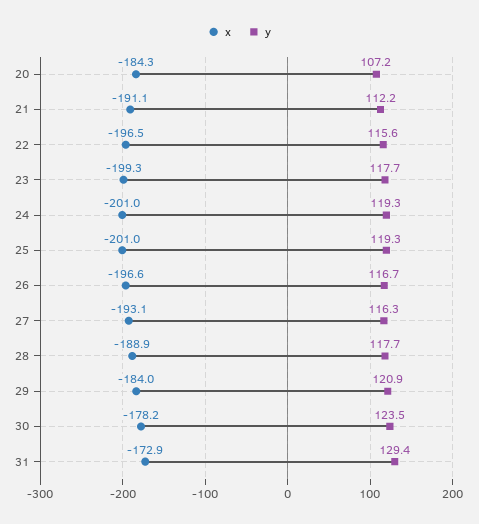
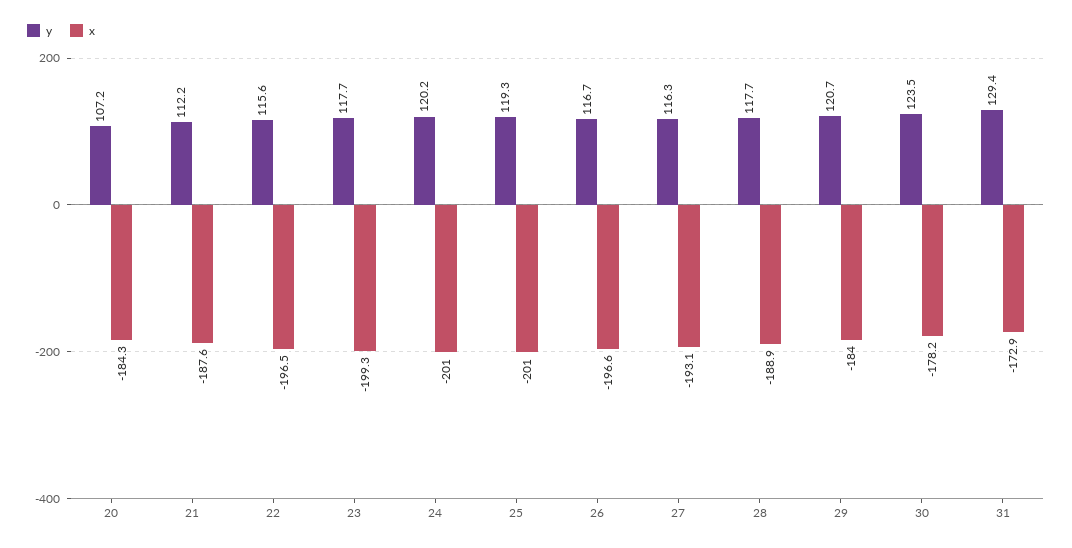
x, 21: -191.1 -> -187.6
y, 24: 119.3 -> 120.2
y, 29: 120.9 -> 120.7

